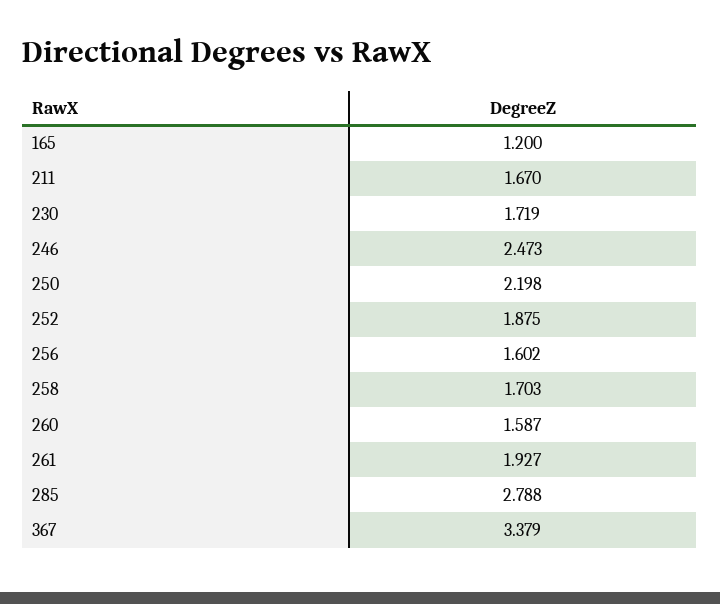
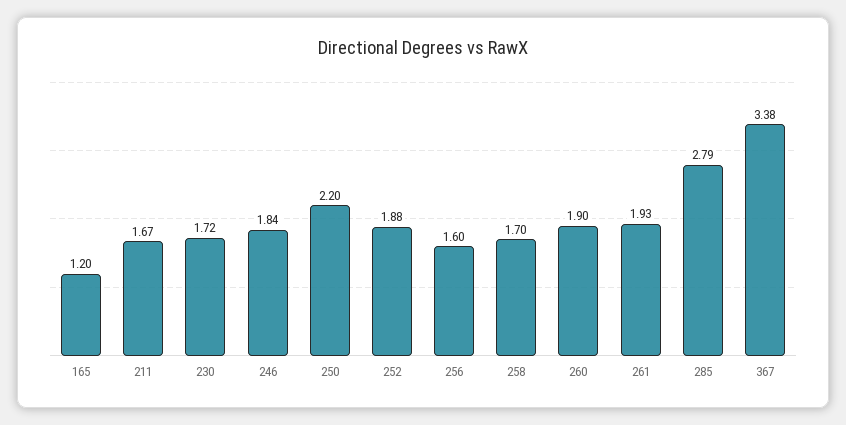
246: 2.473 -> 1.84
260: 1.587 -> 1.9

